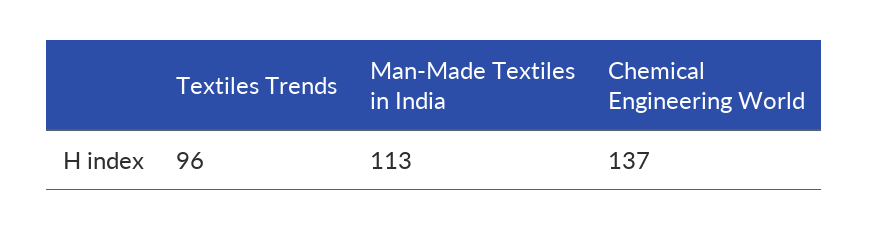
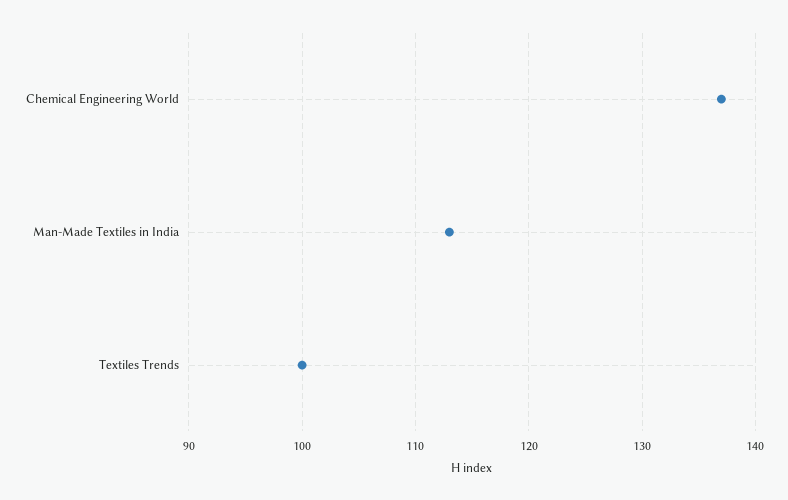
Textiles Trends: 96 -> 100

